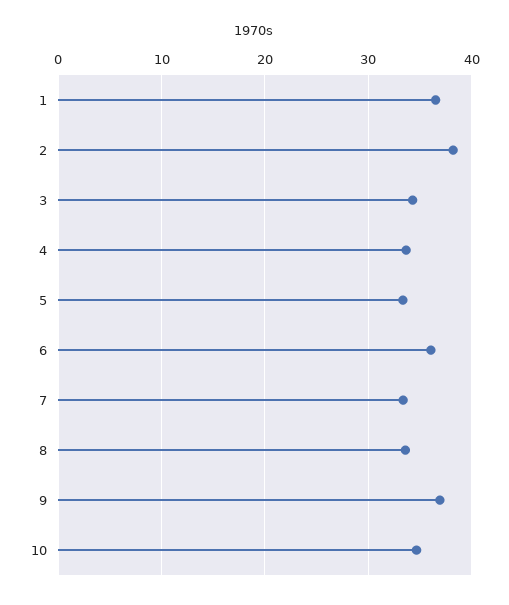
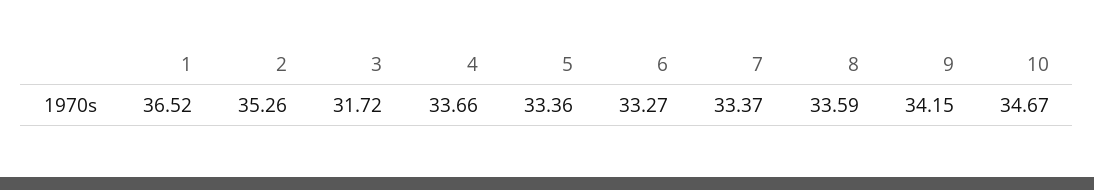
2: 38 -> 35.26
3: 34 -> 31.72
6: 36 -> 33.27
9: 37 -> 34.15

